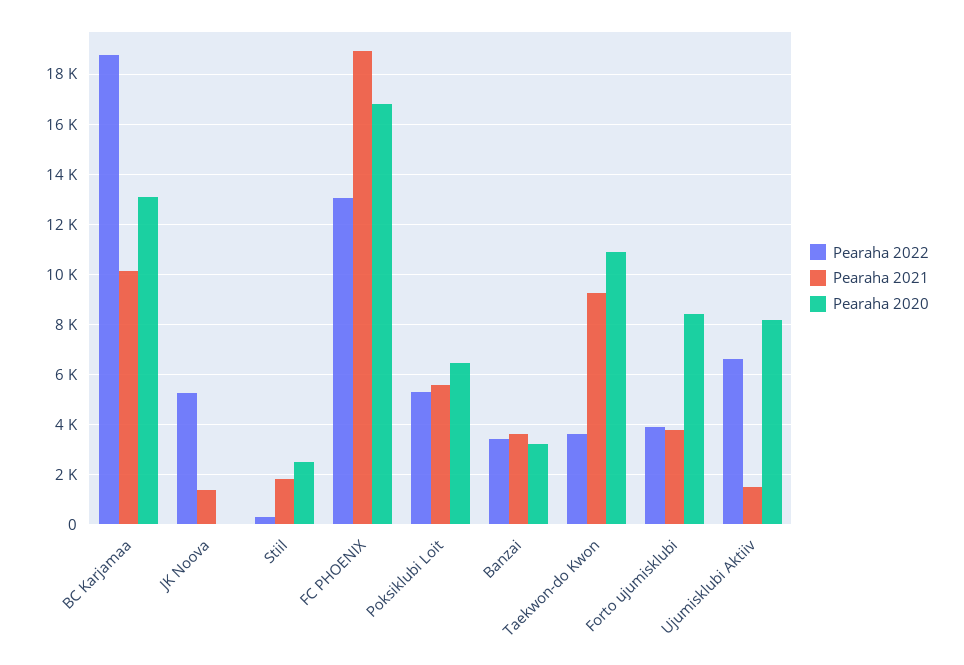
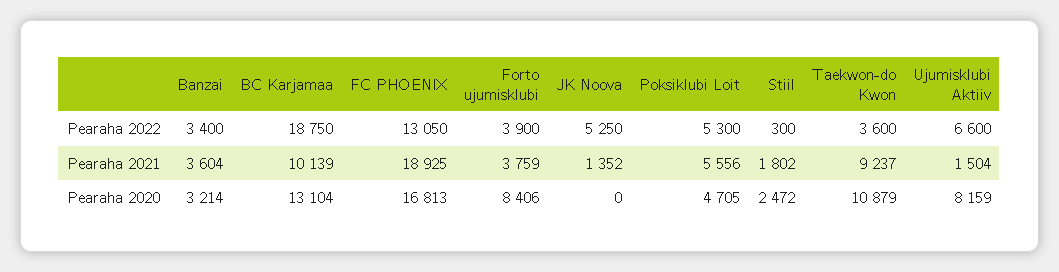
Pearaha 2020, Poksiklubi Loit: 6500 -> 4705

